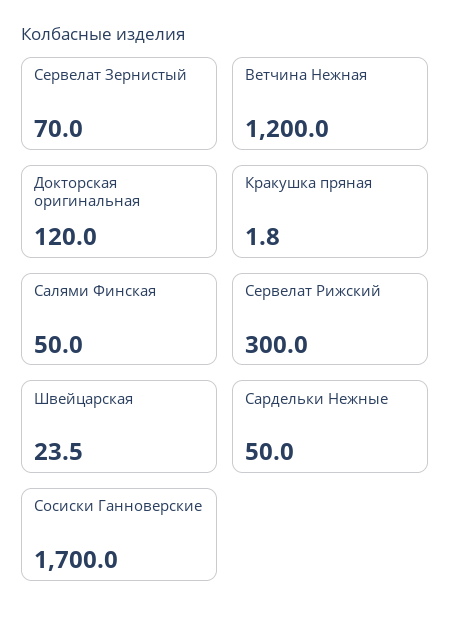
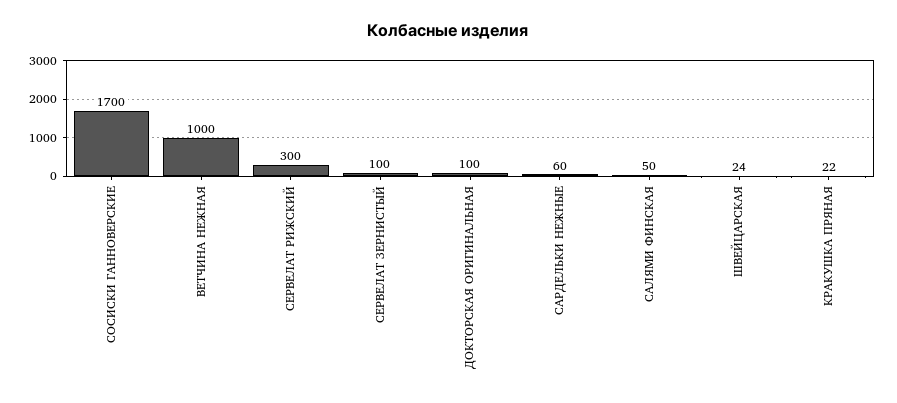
Сервелат Зернистый: 70 -> 100
Ветчина Нежная: 1200 -> 1000
Докторская оригинальная: 120 -> 100
Кракушка пряная: 1.8 -> 22
Сардельки Нежные: 50 -> 60

